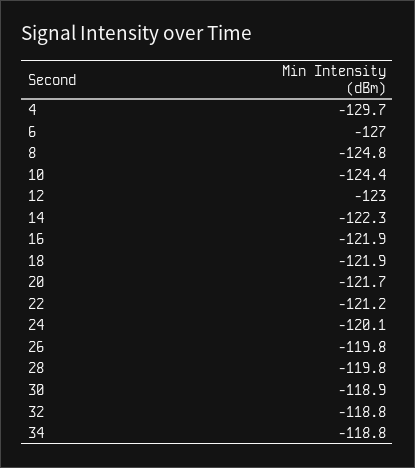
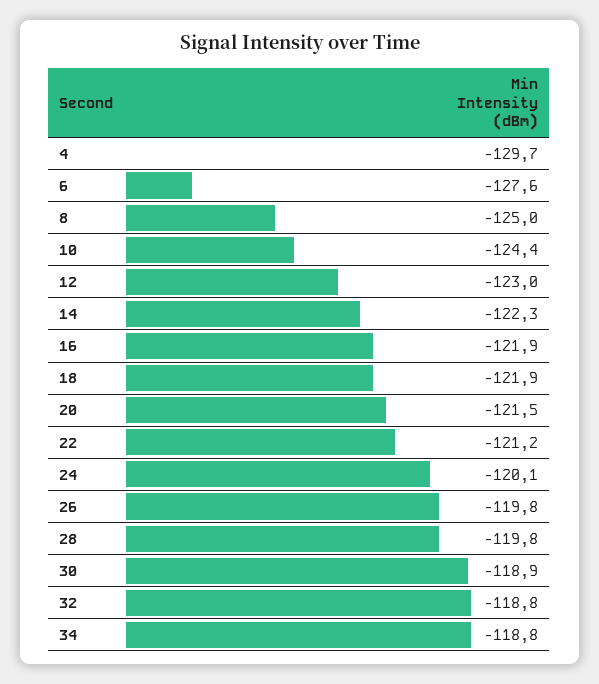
6: -127 -> -127.6
8: -124.8 -> -125
20: -121.7 -> -121.5

